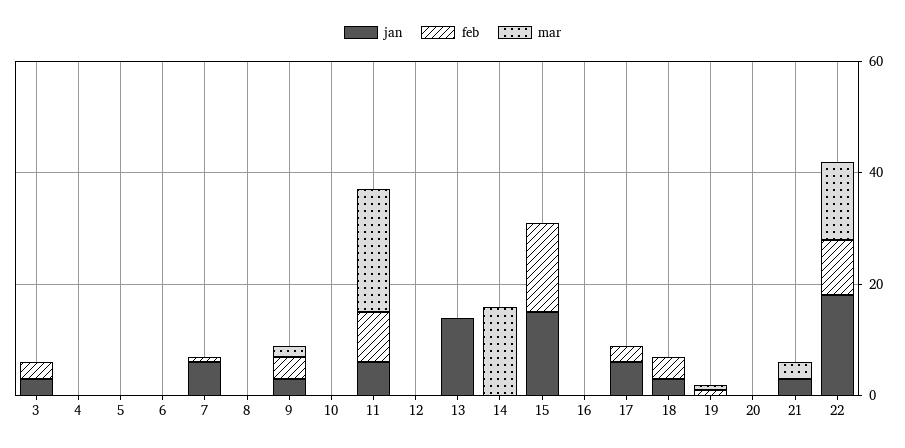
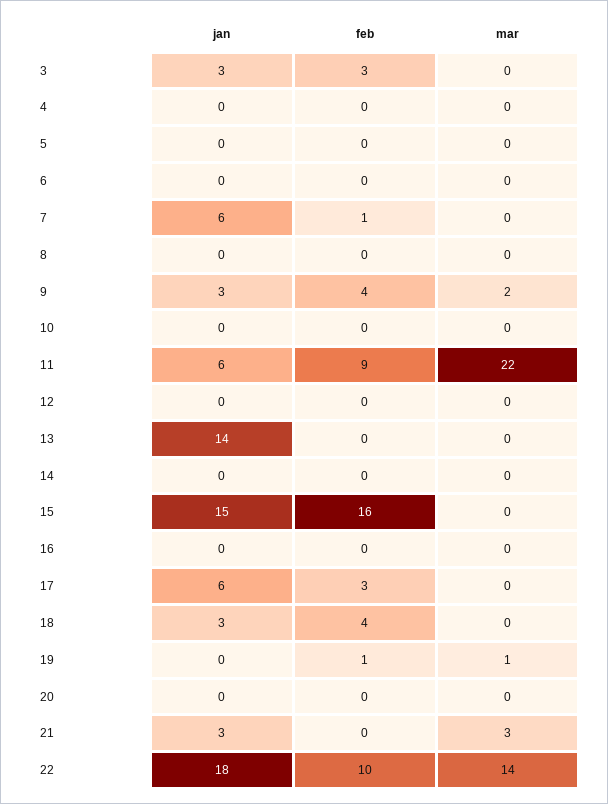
mar, 14: 15 -> 0

